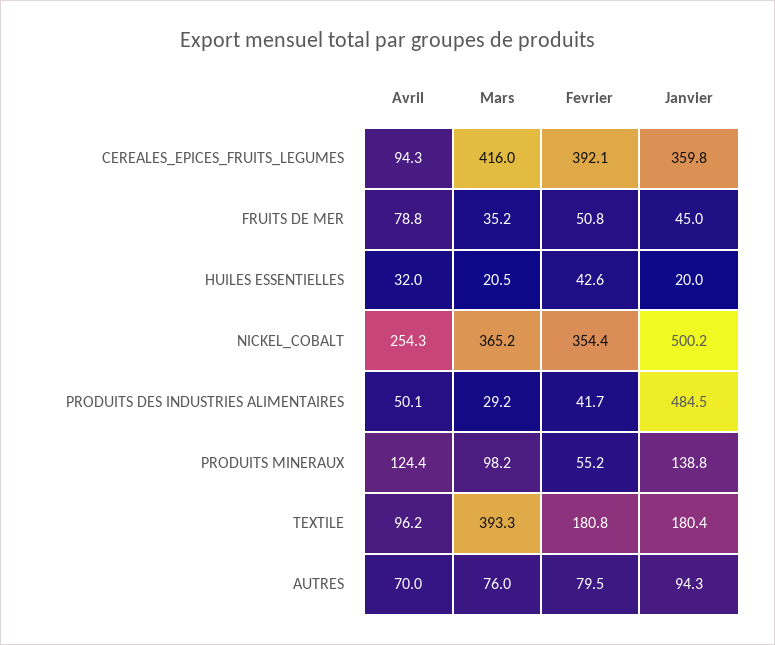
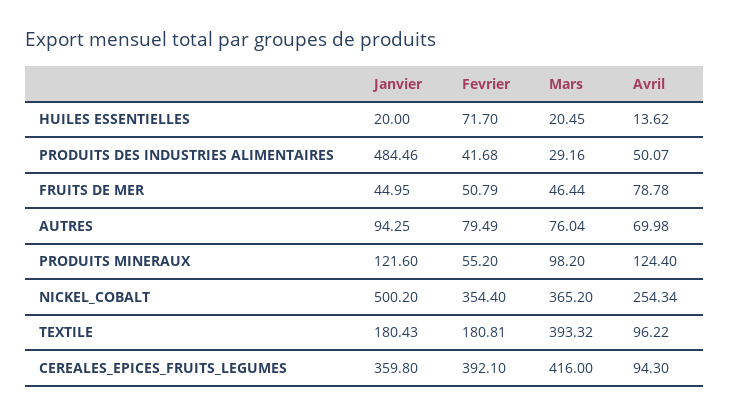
Mars, FRUITS DE MER: 35.2 -> 46.44
Avril, HUILES ESSENTIELLES: 32 -> 13.62
Fevrier, HUILES ESSENTIELLES: 42.6 -> 71.7
Janvier, PRODUITS MINERAUX: 138.8 -> 121.6

